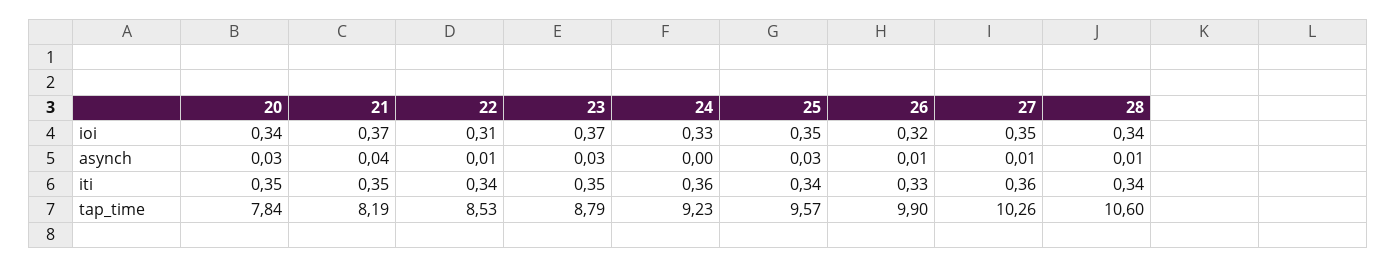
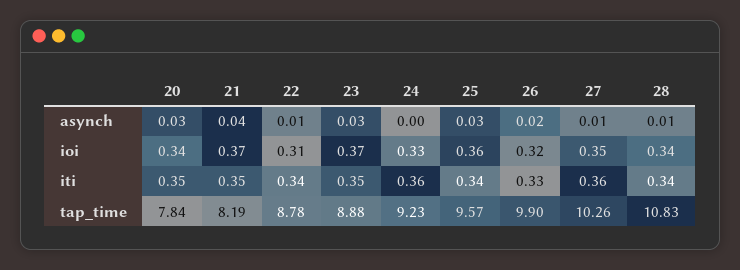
25, ioi: 0.35 -> 0.36
26, asynch: 0.01 -> 0.02
22, tap_time: 8.53 -> 8.78
23, tap_time: 8.79 -> 8.88
28, tap_time: 10.6 -> 10.83

